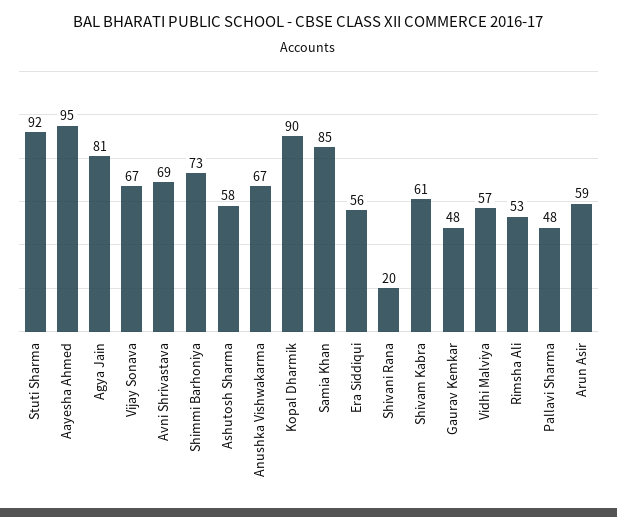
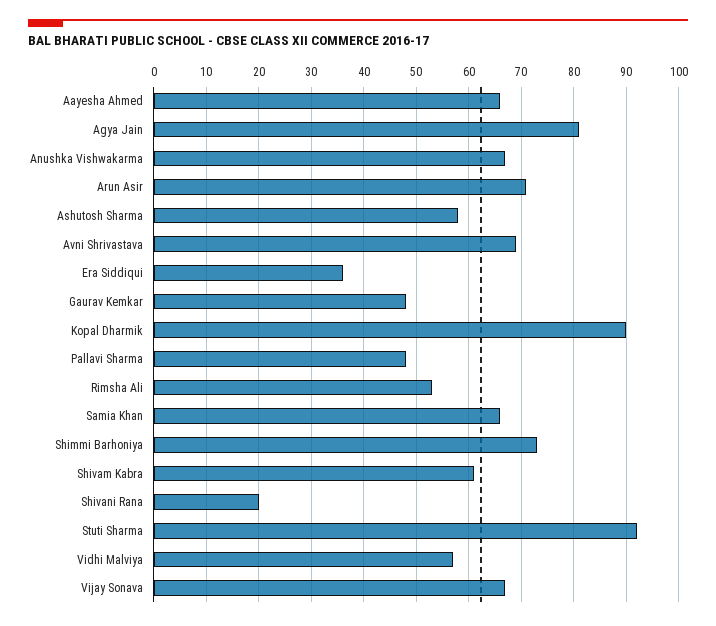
Aayesha Ahmed: 95 -> 65
Samia Khan: 85 -> 65
Era Siddiqui: 56 -> 35
Arun Asir: 59 -> 70

